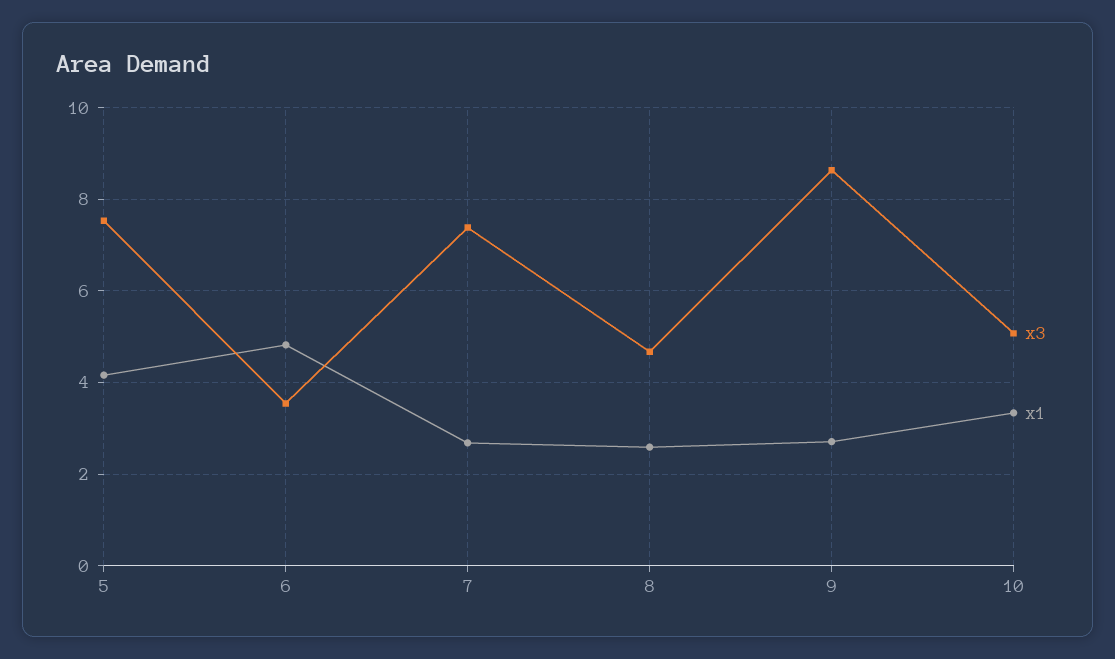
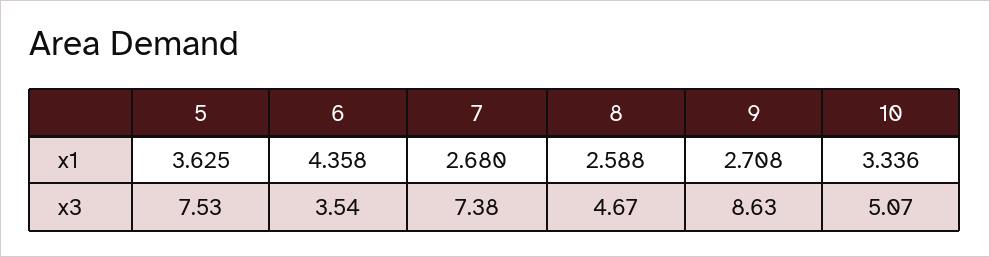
x1, 5: 4.2 -> 3.625
x1, 6: 4.8 -> 4.358

